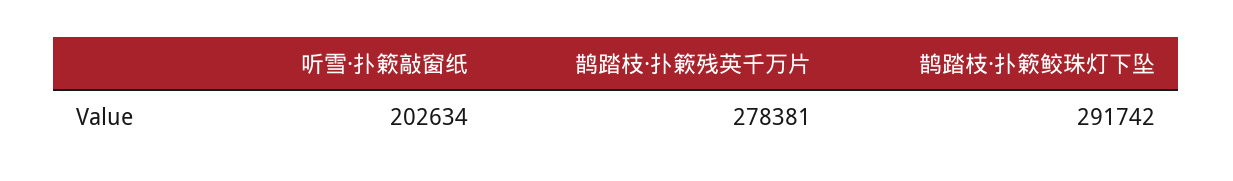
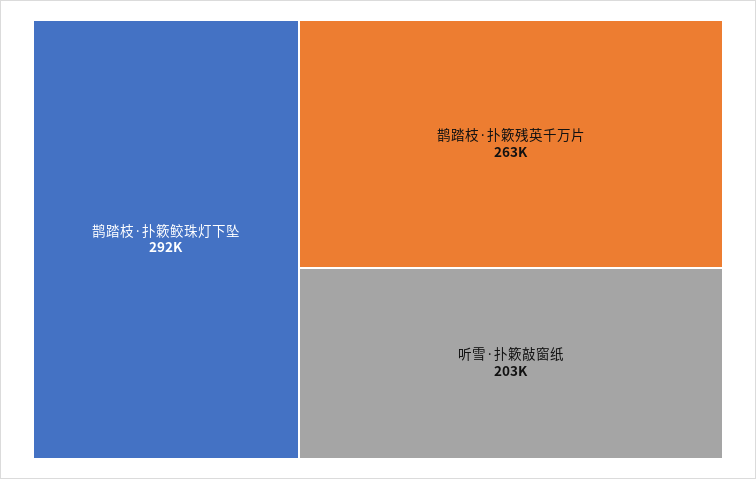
鹊踏枝·扑簌残英千万片: 278381 -> 263000

